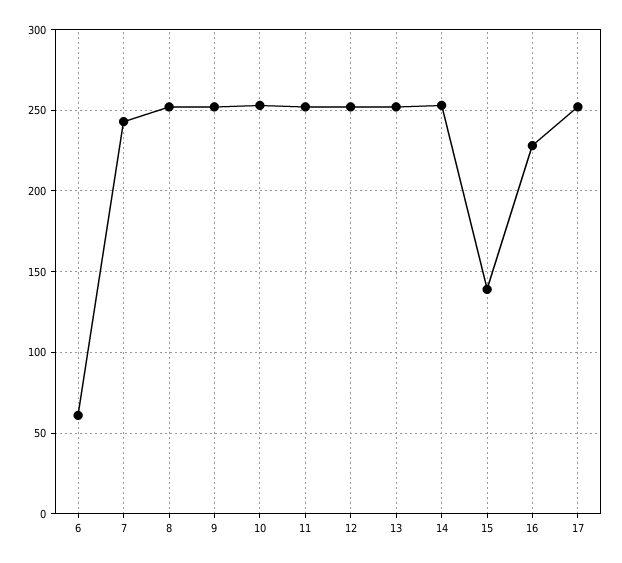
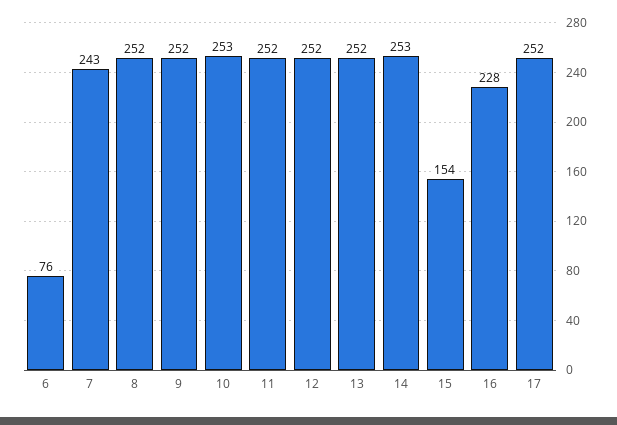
6: 60 -> 76
15: 140 -> 154

